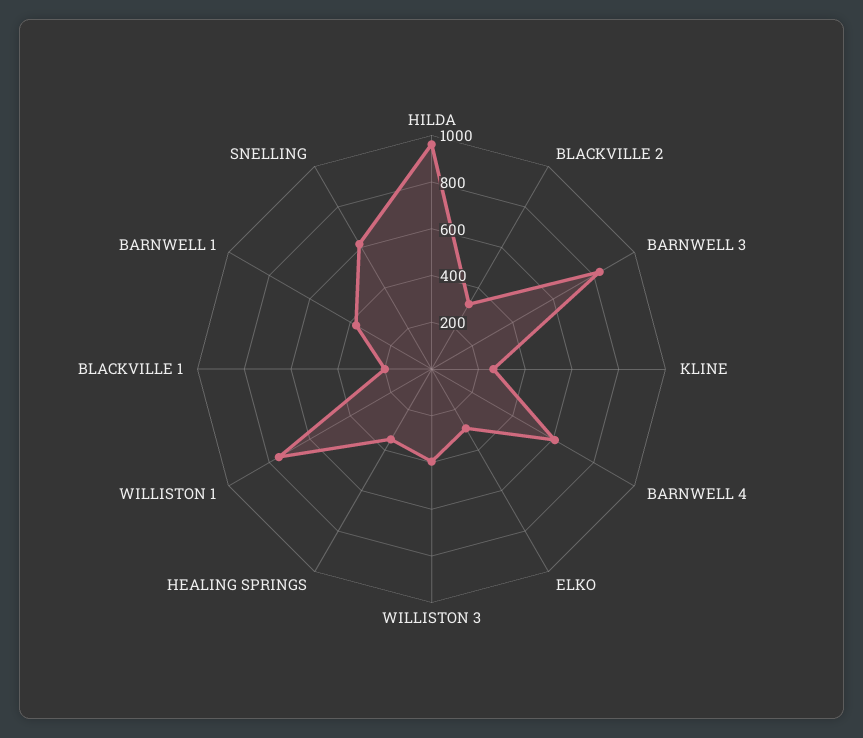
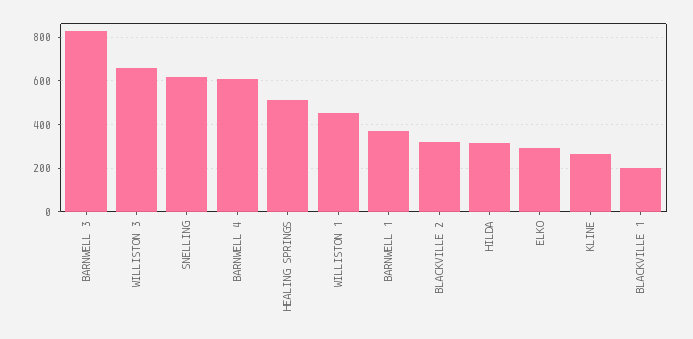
HILDA: 950 -> 300
WILLISTON 3: 400 -> 650
HEALING SPRINGS: 350 -> 500
WILLISTON 1: 750 -> 450

